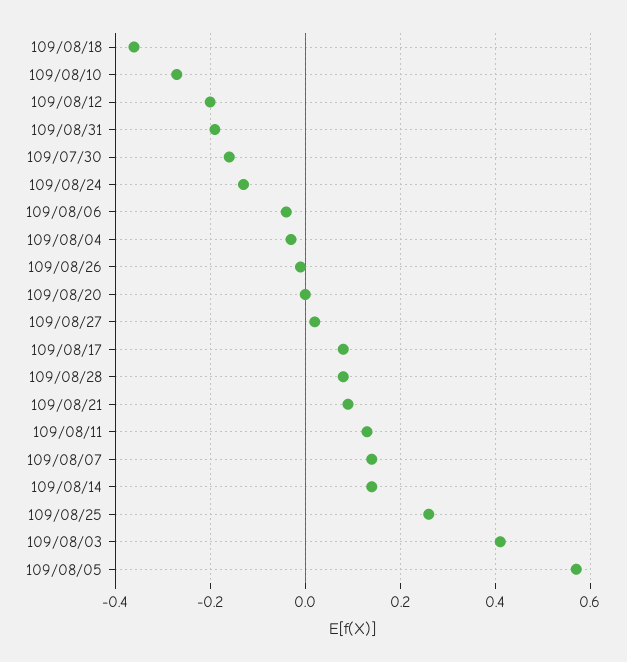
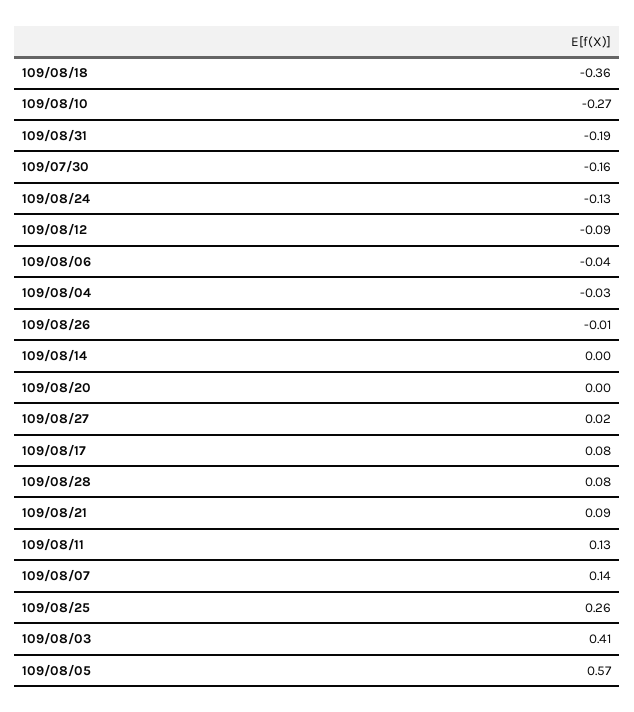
109/08/12: -0.2 -> -0.09
109/08/14: 0.15 -> 0

